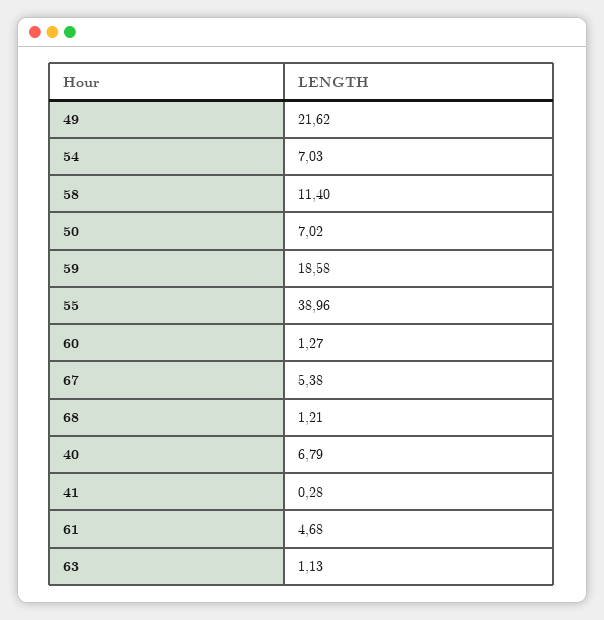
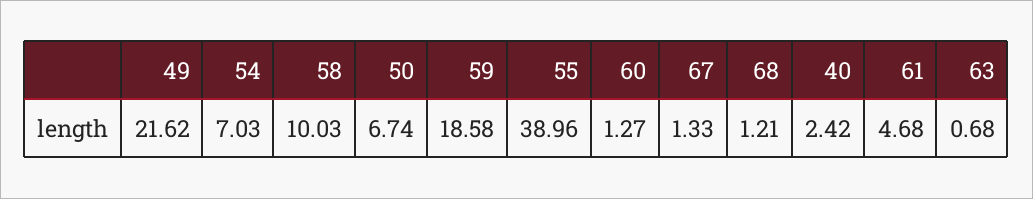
58: 11.4 -> 10.03
50: 7.02 -> 6.74
67: 5.38 -> 1.33
40: 6.79 -> 2.42
41: 0.28 -> none
63: 1.13 -> 0.68

